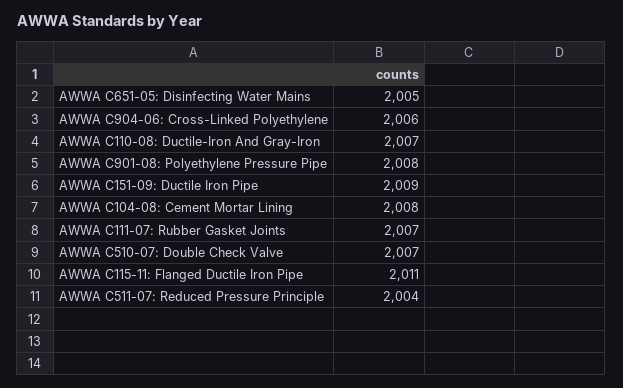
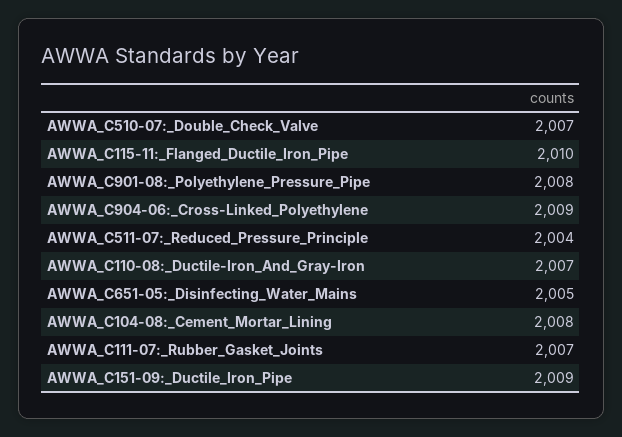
AWWA C904-06: Cross-Linked Polyethylene: 2006 -> 2009
AWWA C115-11: Flanged Ductile Iron Pipe: 2011 -> 2010

